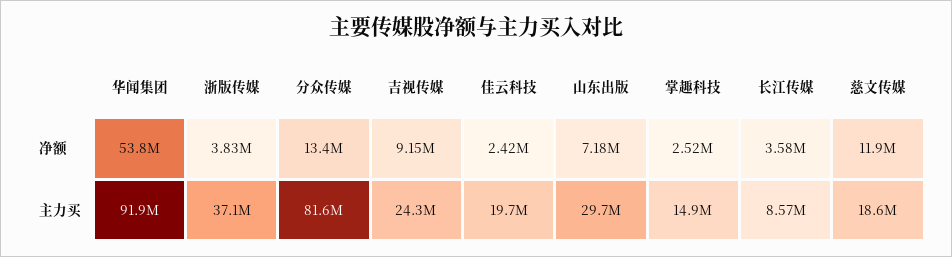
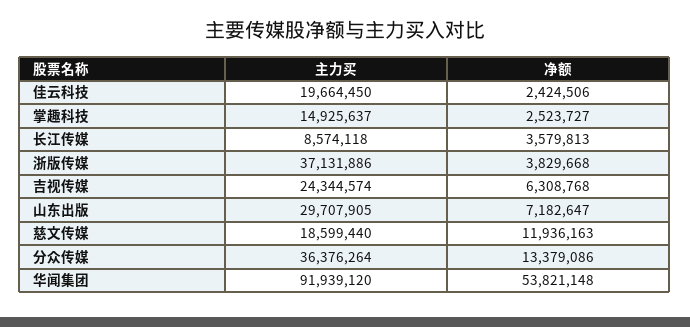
吉视传媒, 净额: 9150000 -> 6308768
分众传媒, 主力买: 81600000 -> 36376264

